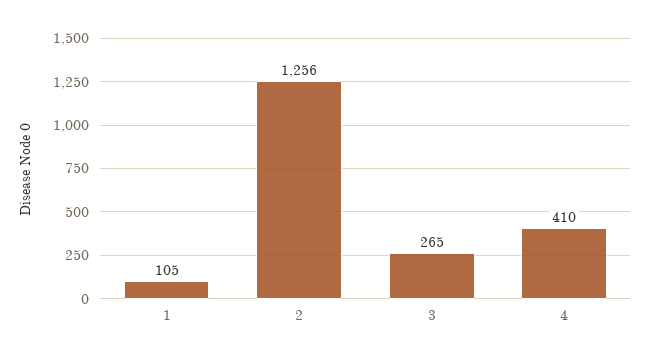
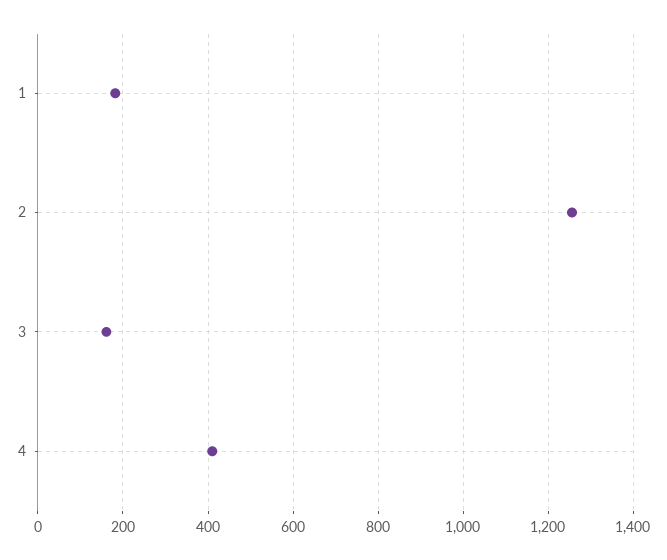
1: 105 -> 180
3: 265 -> 160

